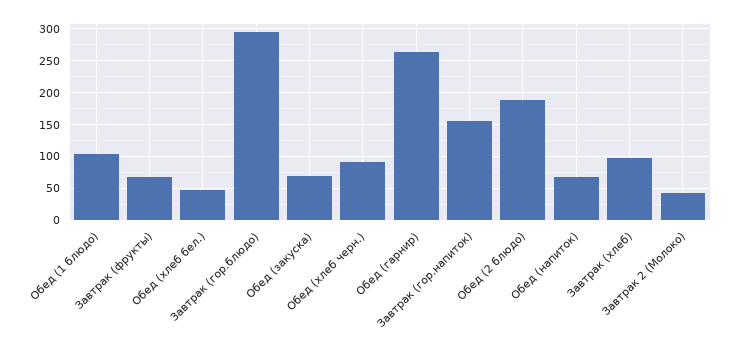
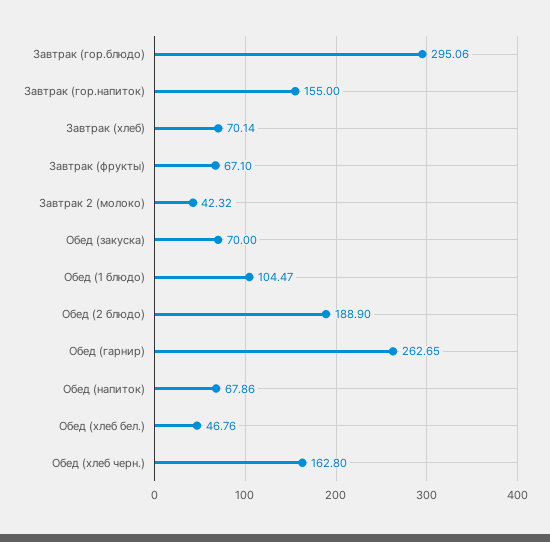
Обед (хлеб черн.): 90 -> 162.8
Завтрак (хлеб): 100 -> 70.14

